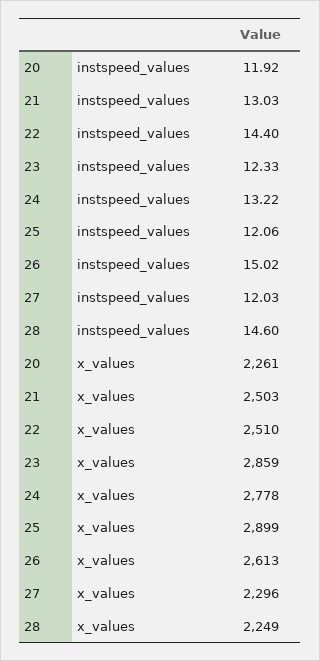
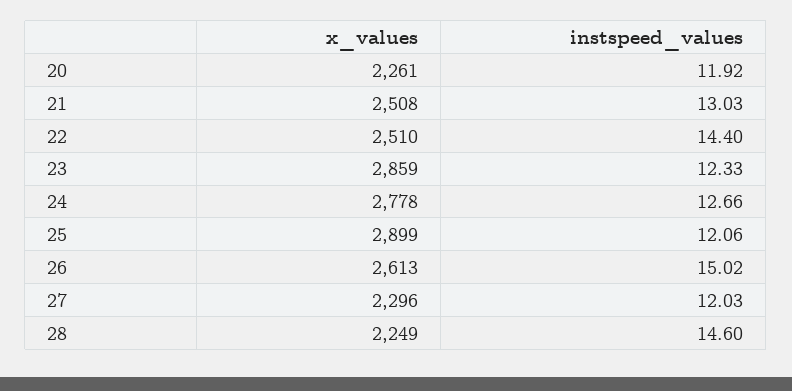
24, instspeed_values: 13.22 -> 12.66
21, x_values: 2503 -> 2508

